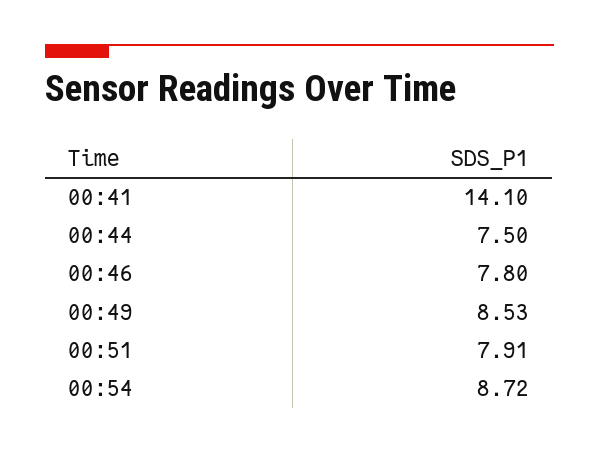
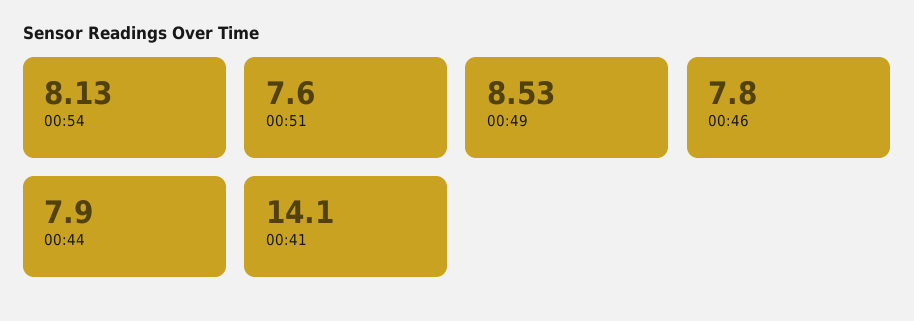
00:44: 7.5 -> 7.9
00:51: 7.91 -> 7.6
00:54: 8.72 -> 8.13

